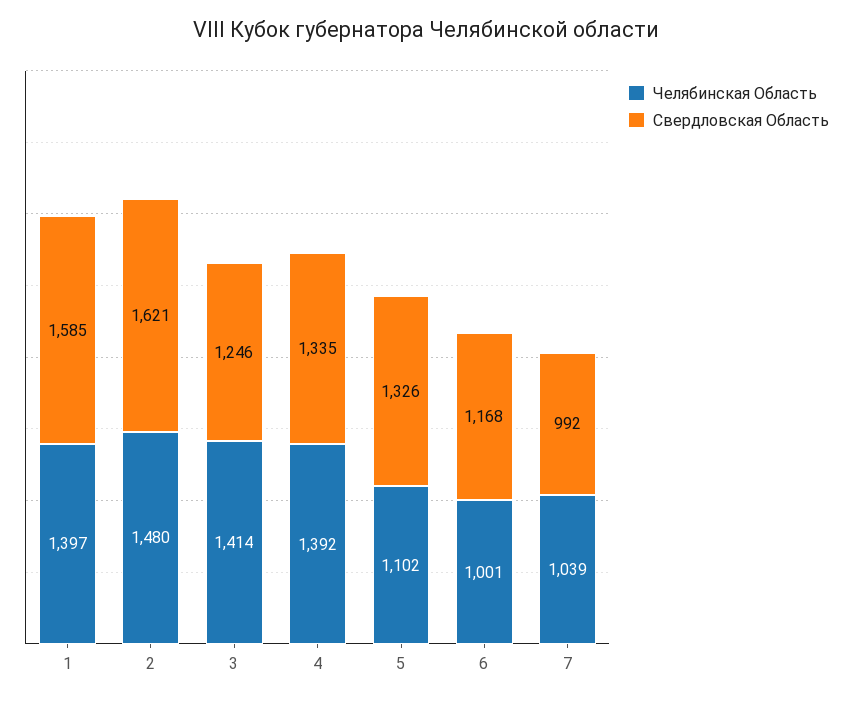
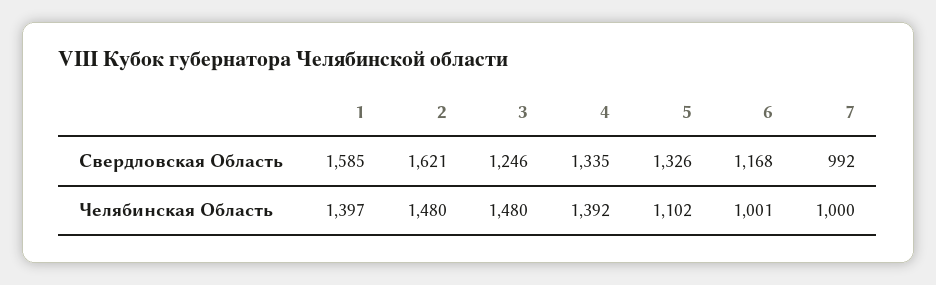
Челябинская Область, 3: 1414 -> 1480
Челябинская Область, 7: 1039 -> 1000

